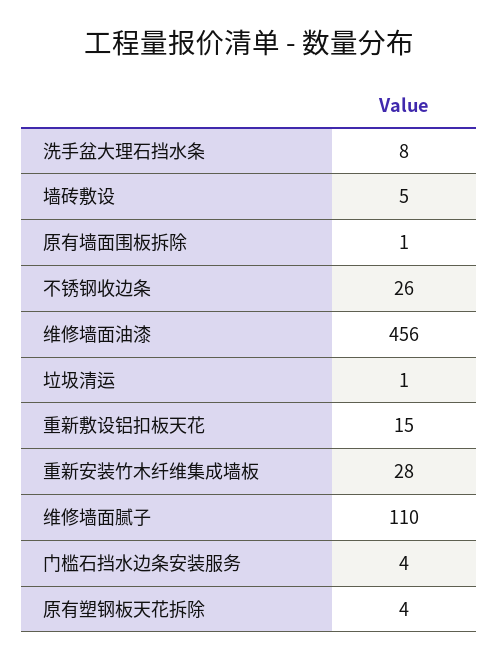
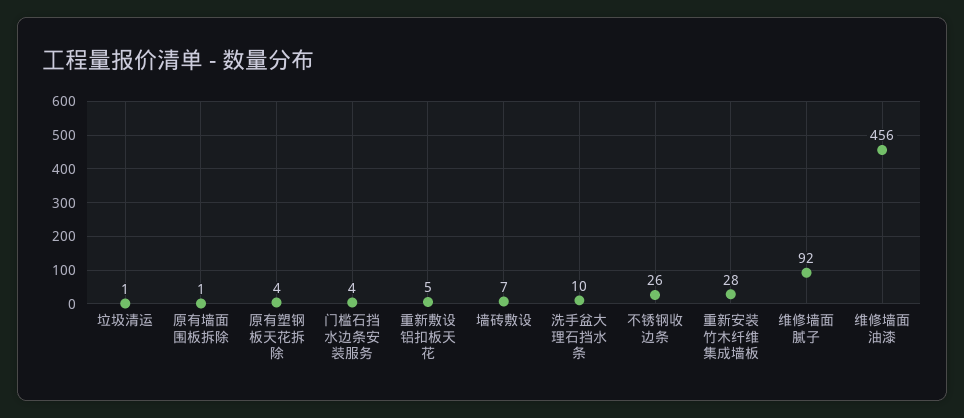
洗手盆大理石挡水条: 8 -> 10
墙砖敷设: 5 -> 7
重新敷设铝扣板天花: 15 -> 5
维修墙面腻子: 110 -> 92

